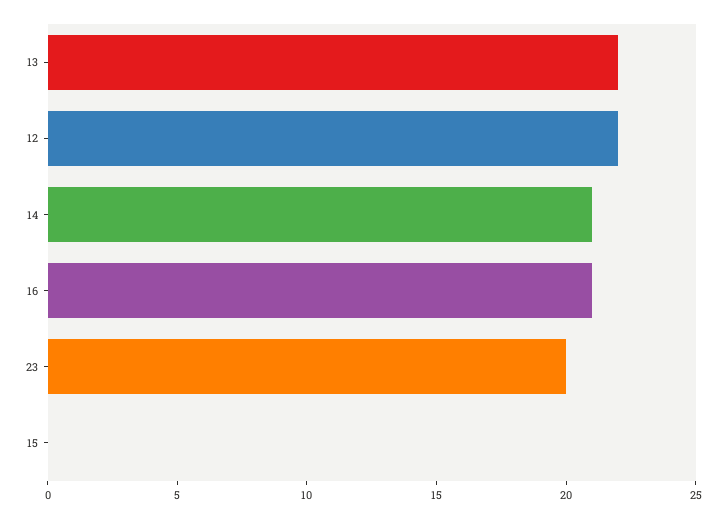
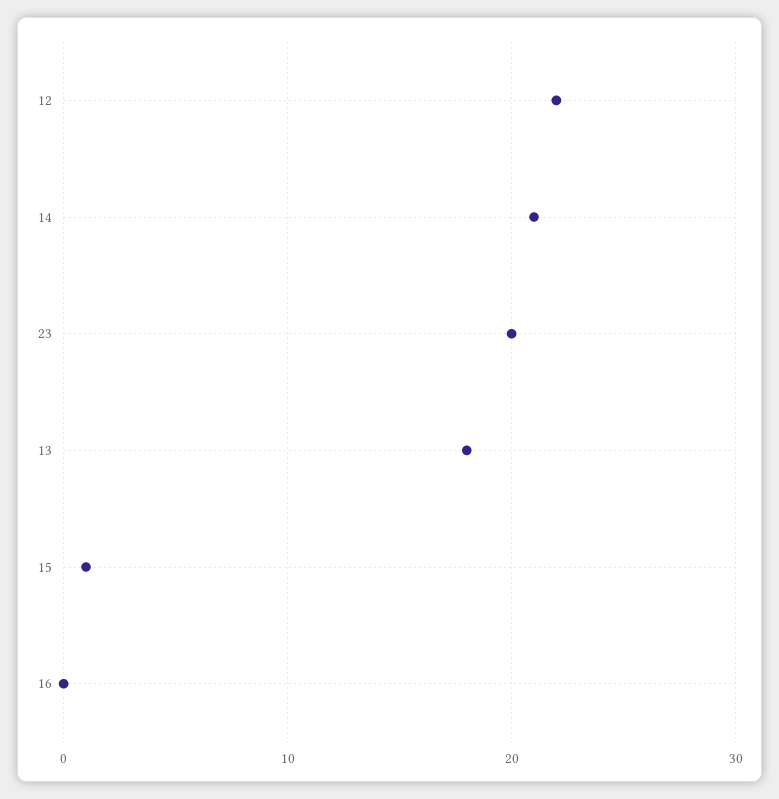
13: 22 -> 18
16: 21 -> 0
15: 0 -> 1

